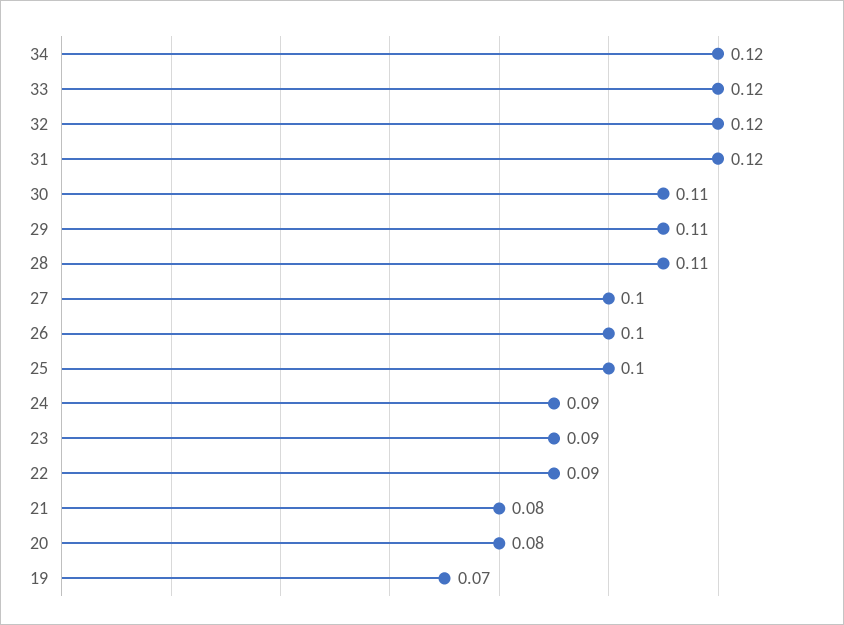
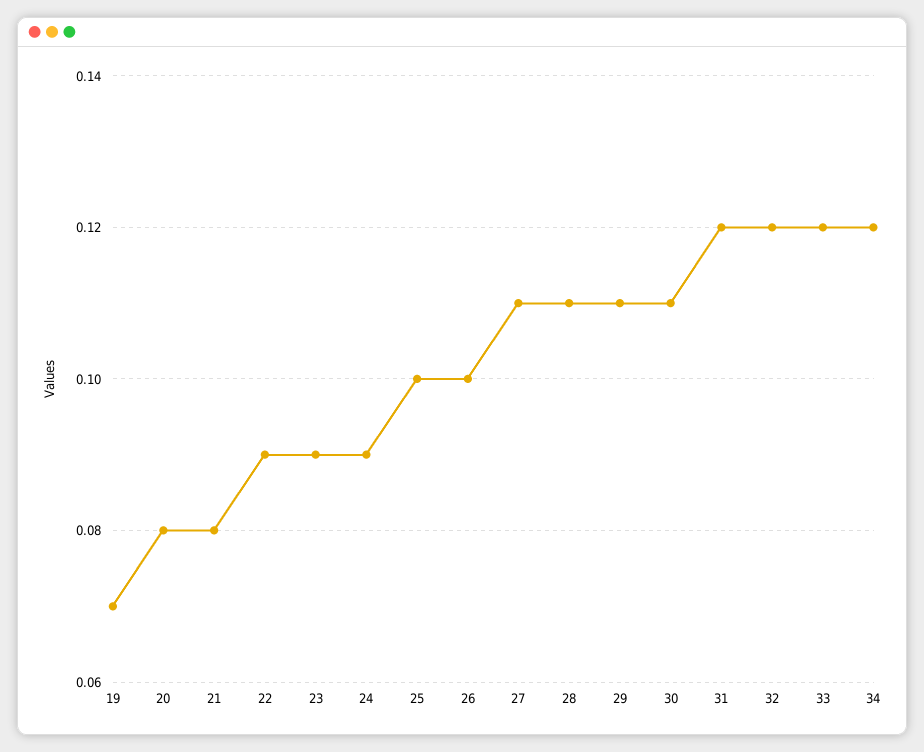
27: 0.1 -> 0.11

